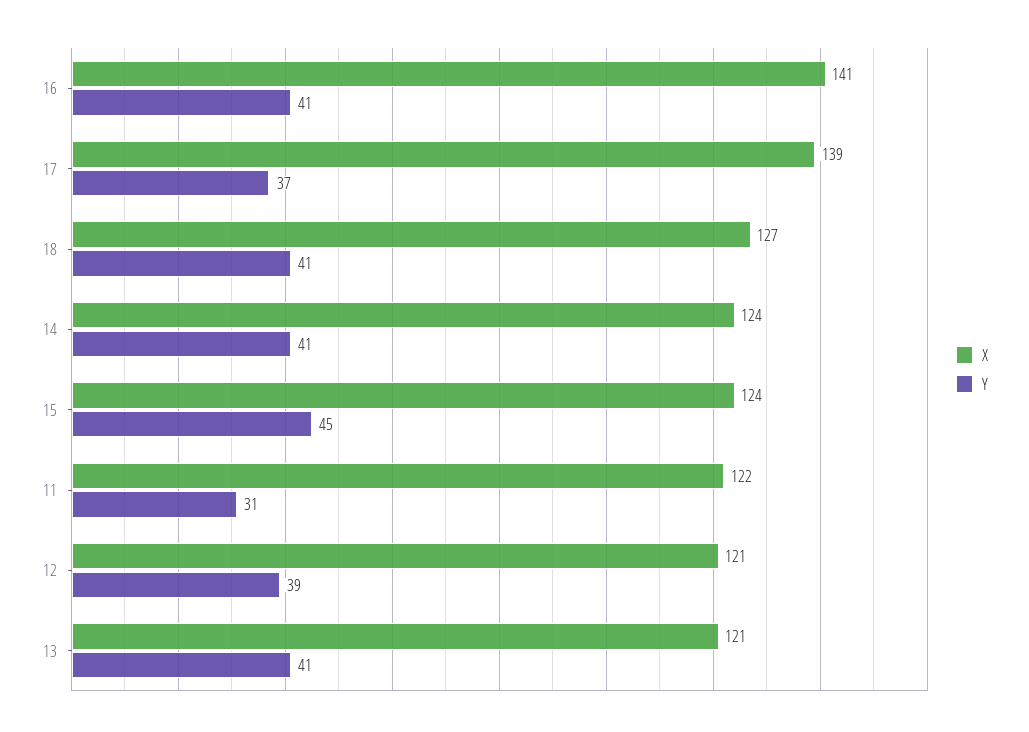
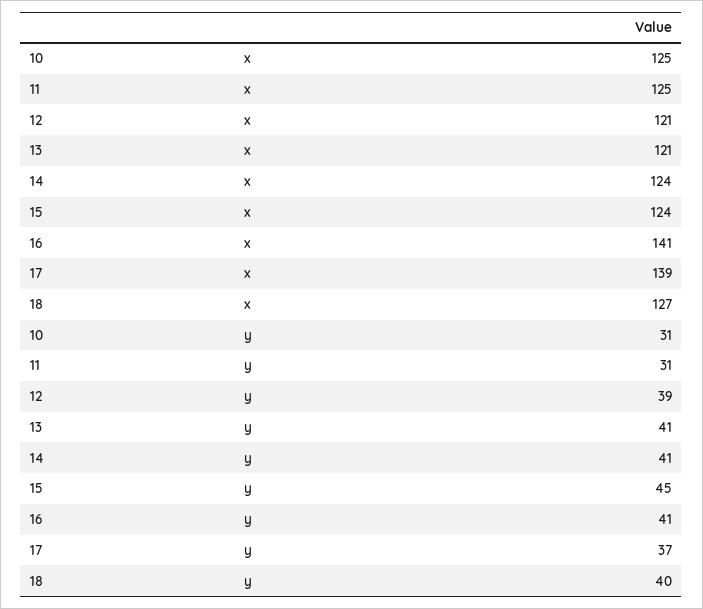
Y, 18: 41 -> 40
X, 11: 122 -> 125
X, 10: none -> 125
Y, 10: none -> 31

